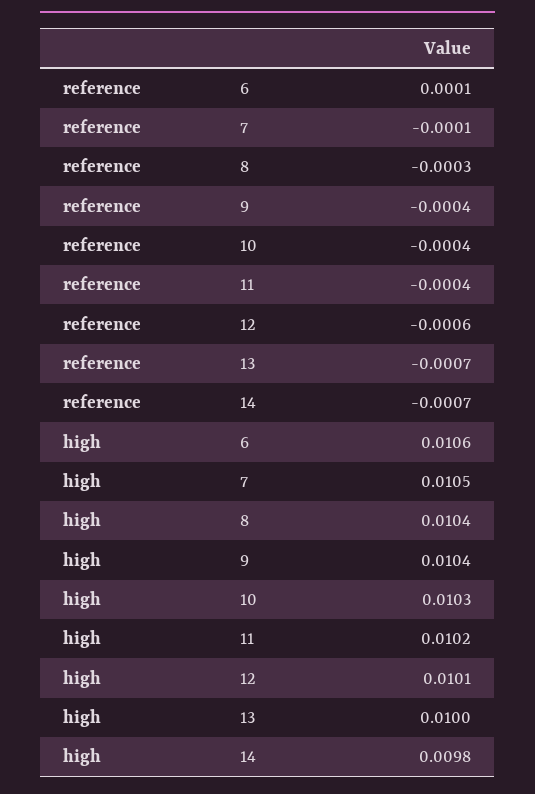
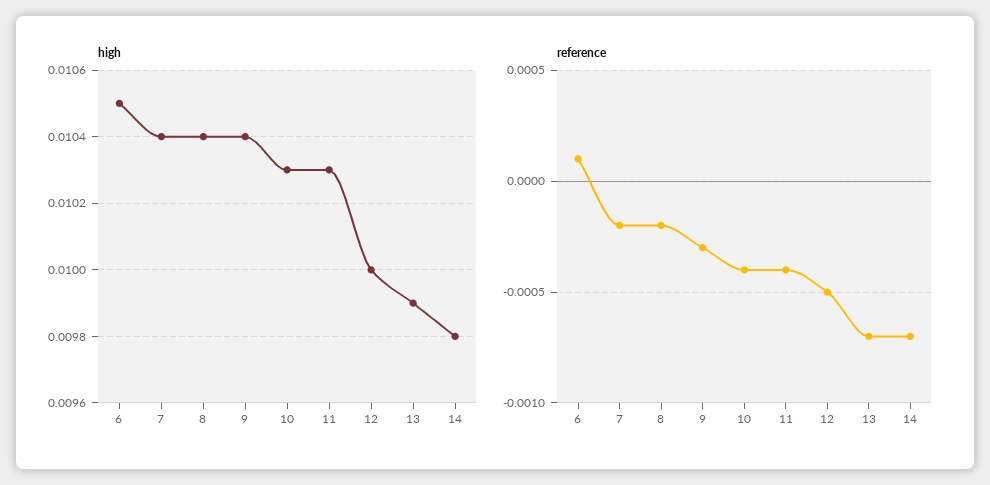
reference, 7: -0.0001 -> -0.0002
reference, 8: -0.0003 -> -0.0002
reference, 9: -0.0004 -> -0.0003
reference, 12: -0.0006 -> -0.0005
high, 6: 0.0106 -> 0.0105
high, 7: 0.0105 -> 0.0104
high, 11: 0.0102 -> 0.0103
high, 12: 0.0101 -> 0.01
high, 13: 0.01 -> 0.0099

